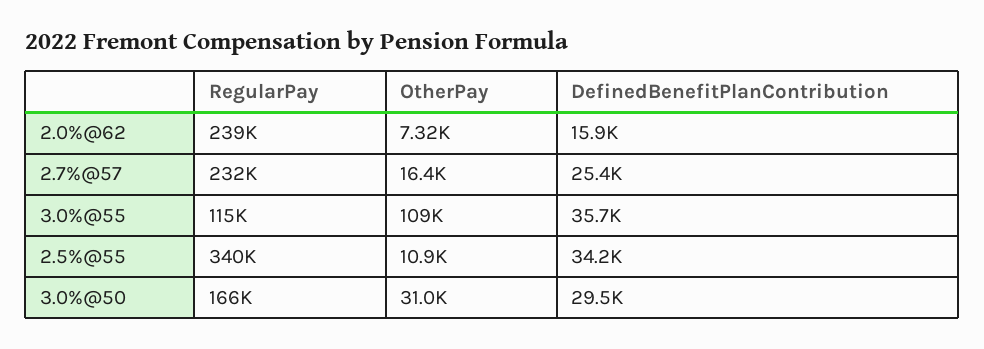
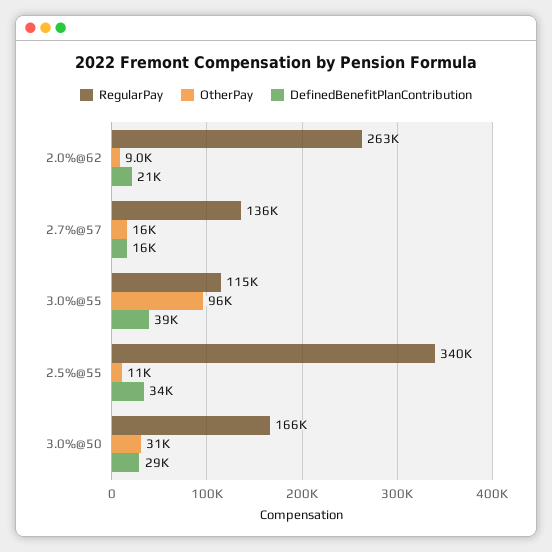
RegularPay, 2.0%@62: 239000 -> 263000
OtherPay, 2.0%@62: 7320 -> 9000
DefinedBenefitPlanContribution, 2.0%@62: 15900 -> 21000
RegularPay, 2.7%@57: 232000 -> 136000
DefinedBenefitPlanContribution, 2.7%@57: 25400 -> 16000
OtherPay, 3.0%@55: 109000 -> 96000
DefinedBenefitPlanContribution, 3.0%@55: 35700 -> 39000

